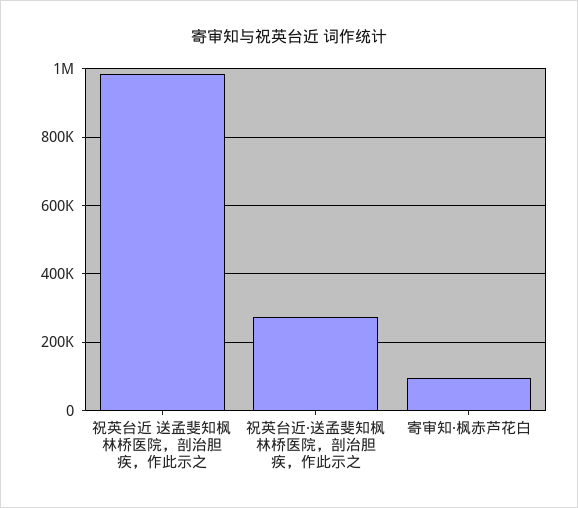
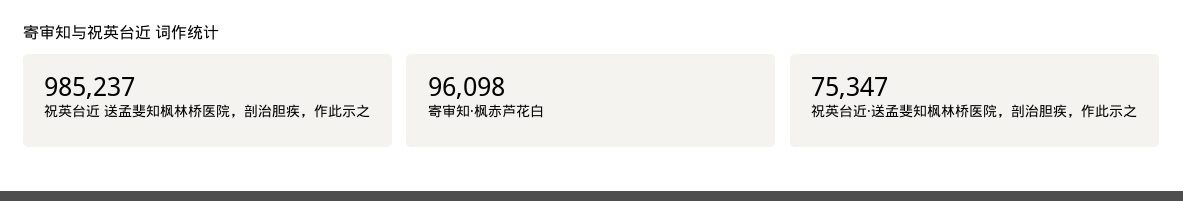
祝英台近·送孟斐知枫林桥医院，剖治胆疾，作此示之: 280000 -> 75347

